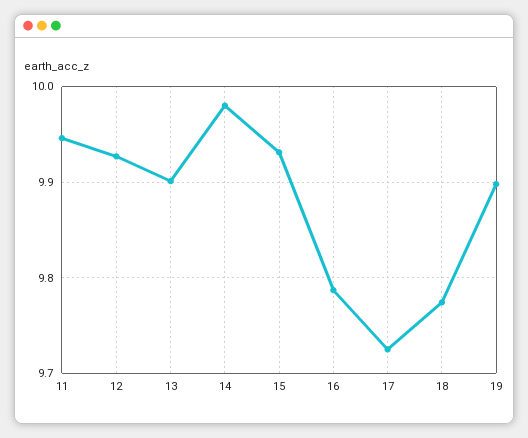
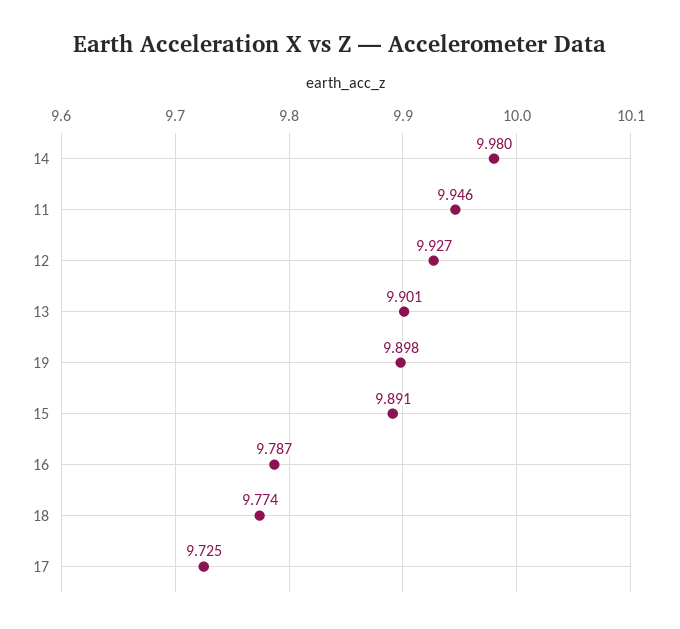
15: 9.93 -> 9.891

